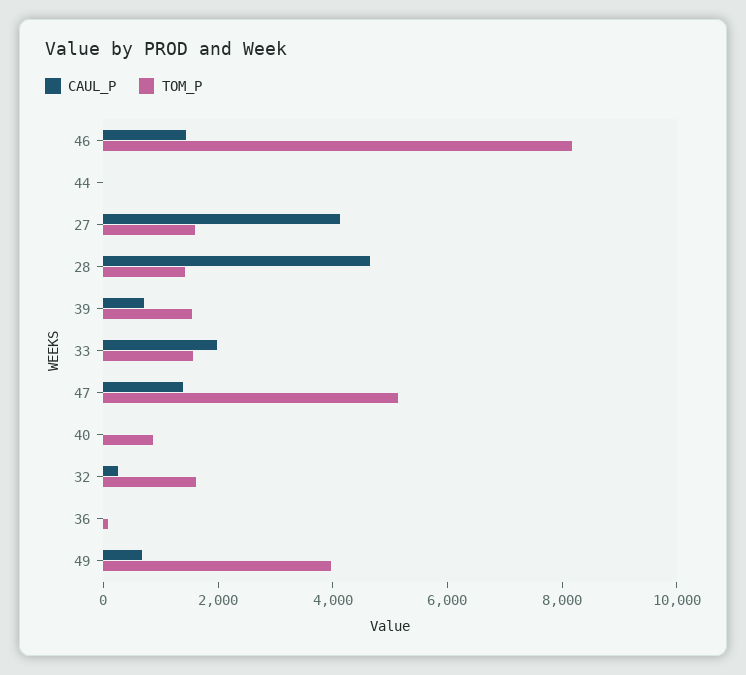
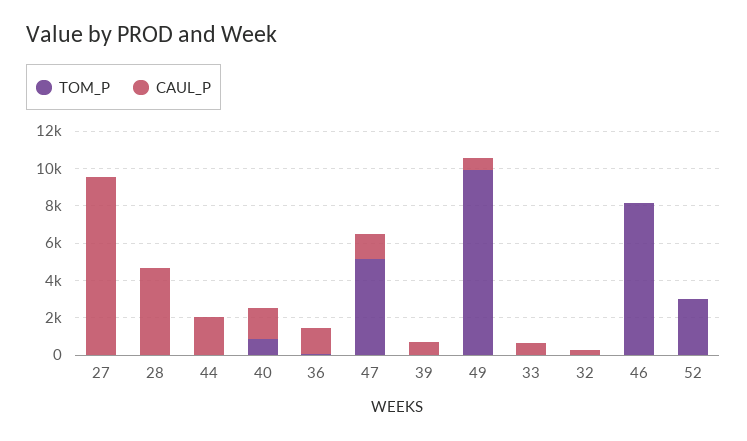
CAUL_P, 46: 1500 -> 0
CAUL_P, 44: 0 -> 2000
CAUL_P, 27: 4000 -> 9500
TOM_P, 27: 1500 -> 0
TOM_P, 28: 1500 -> 0
TOM_P, 39: 1500 -> 0
CAUL_P, 33: 2000 -> 500
TOM_P, 33: 1500 -> 0
CAUL_P, 40: 0 -> 1500
TOM_P, 32: 1500 -> 0
CAUL_P, 36: 0 -> 1500
TOM_P, 49: 4000 -> 10000
TOM_P, 52: none -> 3000
CAUL_P, 52: none -> 0

